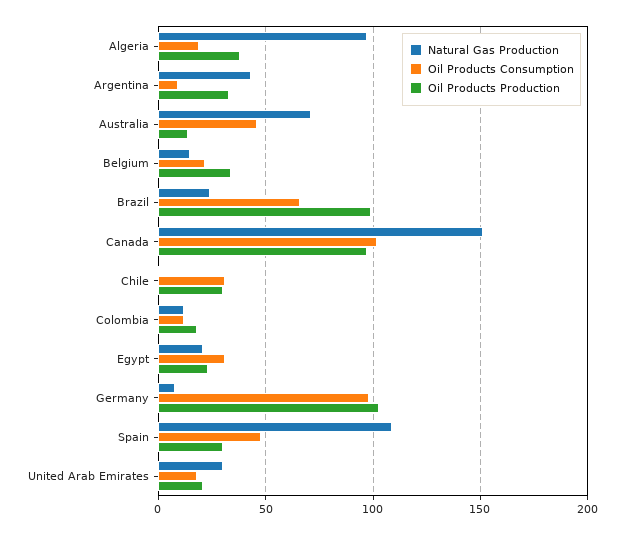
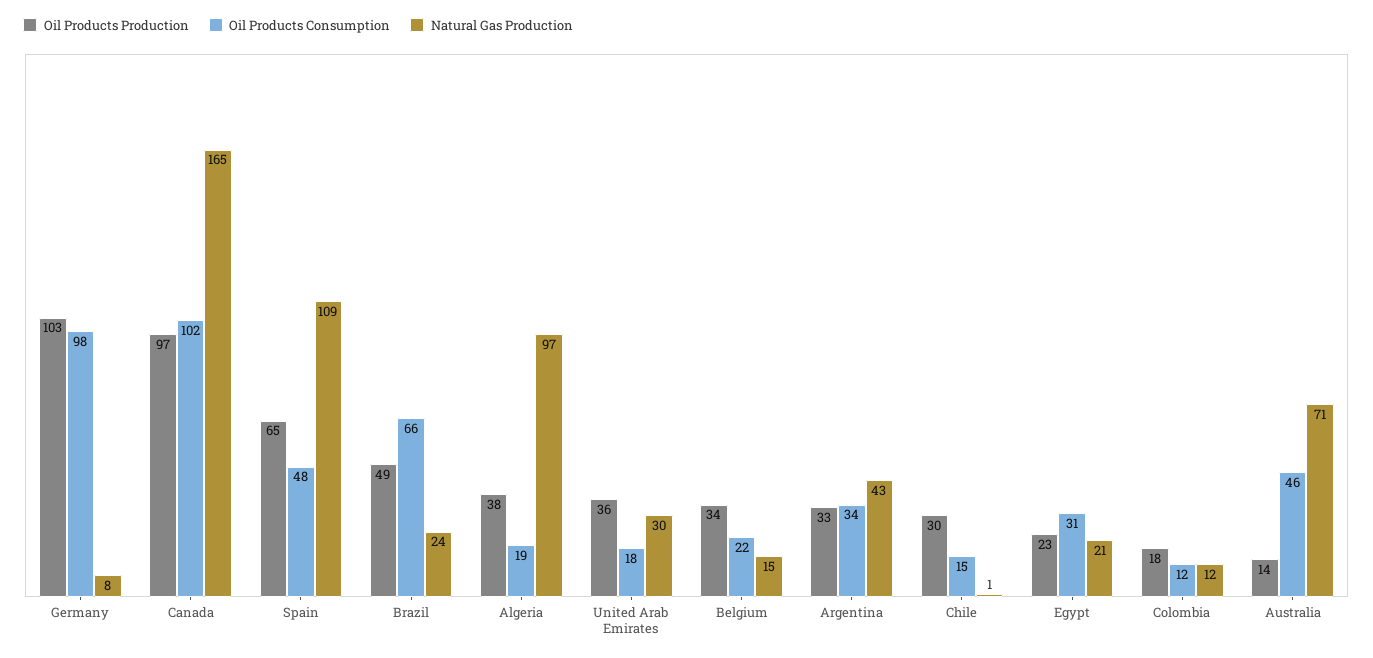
Oil Products Consumption, Argentina: 10 -> 34
Oil Products Production, Brazil: 100 -> 49
Natural Gas Production, Canada: 150 -> 165
Oil Products Consumption, Chile: 30 -> 15
Oil Products Production, Spain: 30 -> 65
Oil Products Production, United Arab Emirates: 20 -> 36

